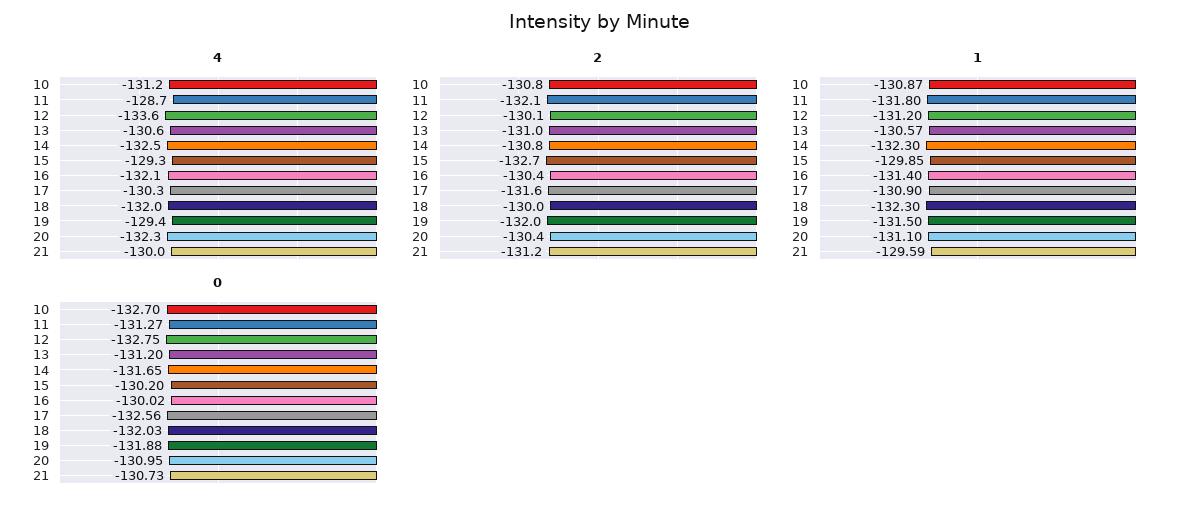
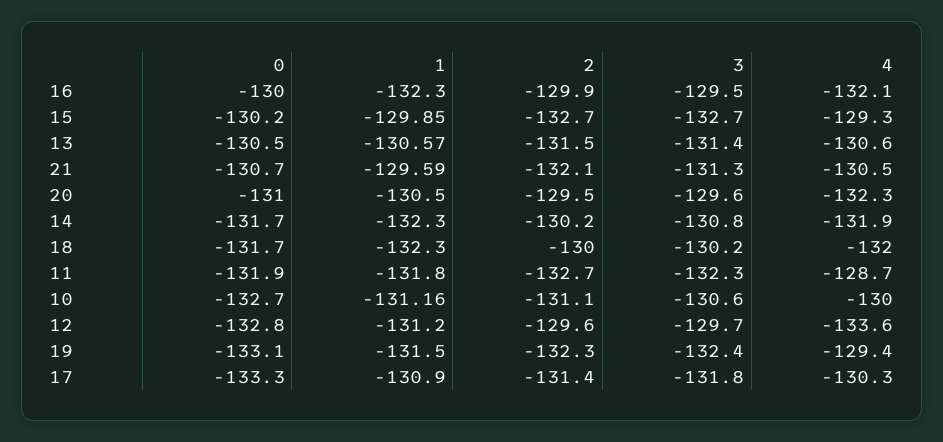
4, 10: -131.2 -> -130
4, 14: -132.5 -> -131.9
4, 21: -130 -> -130.5
2, 10: -130.8 -> -131.1
2, 11: -132.1 -> -132.7
2, 12: -130.1 -> -129.6
2, 13: -131 -> -131.5
2, 14: -130.8 -> -130.2
2, 16: -130.4 -> -129.9
2, 17: -131.6 -> -131.4
2, 19: -132 -> -132.3
2, 20: -130.4 -> -129.5
2, 21: -131.2 -> -132.1
1, 10: -130.87 -> -131.16
1, 16: -131.4 -> -132.3
1, 20: -131.1 -> -130.5
0, 11: -131.27 -> -131.9
0, 13: -131.2 -> -130.5
0, 17: -132.56 -> -133.3
0, 18: -132.03 -> -131.7
0, 19: -131.88 -> -133.1
3, 16: none -> -129.5
3, 15: none -> -132.7
3, 13: none -> -131.4
3, 21: none -> -131.3
3, 20: none -> -129.6
3, 14: none -> -130.8
3, 18: none -> -130.2
3, 11: none -> -132.3
3, 10: none -> -130.6
3, 12: none -> -129.7
3, 19: none -> -132.4
3, 17: none -> -131.8

